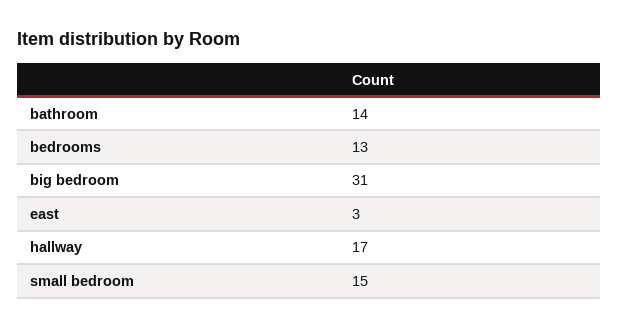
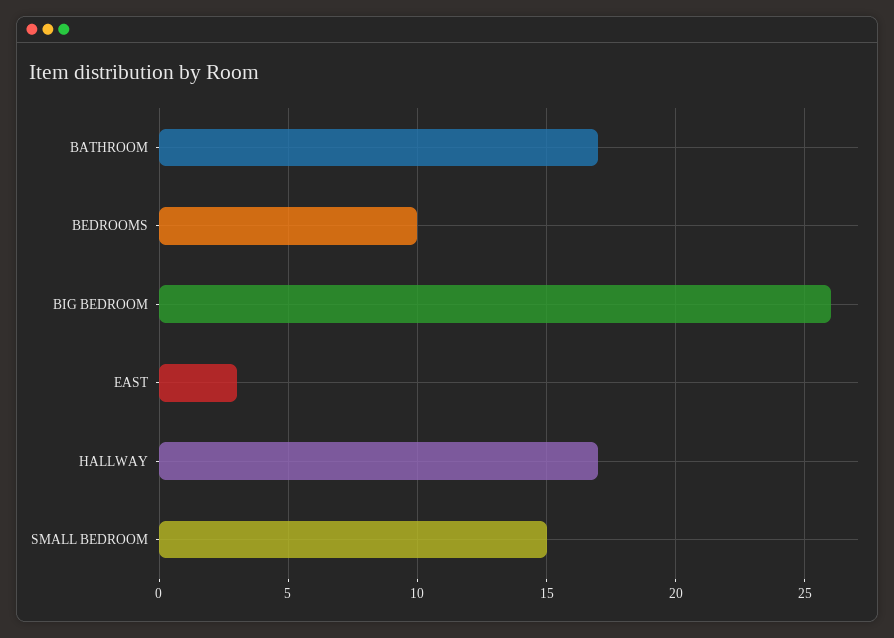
bathroom: 14 -> 17
bedrooms: 13 -> 10
big bedroom: 31 -> 26

